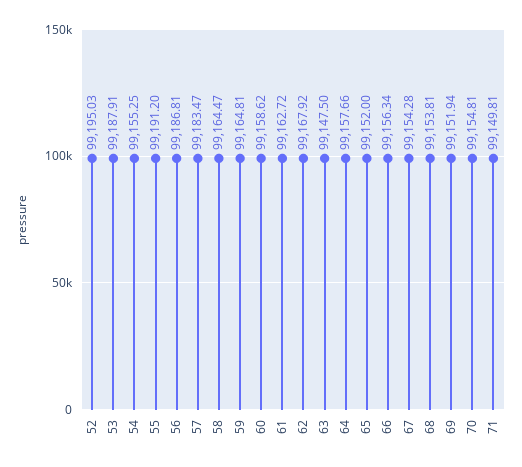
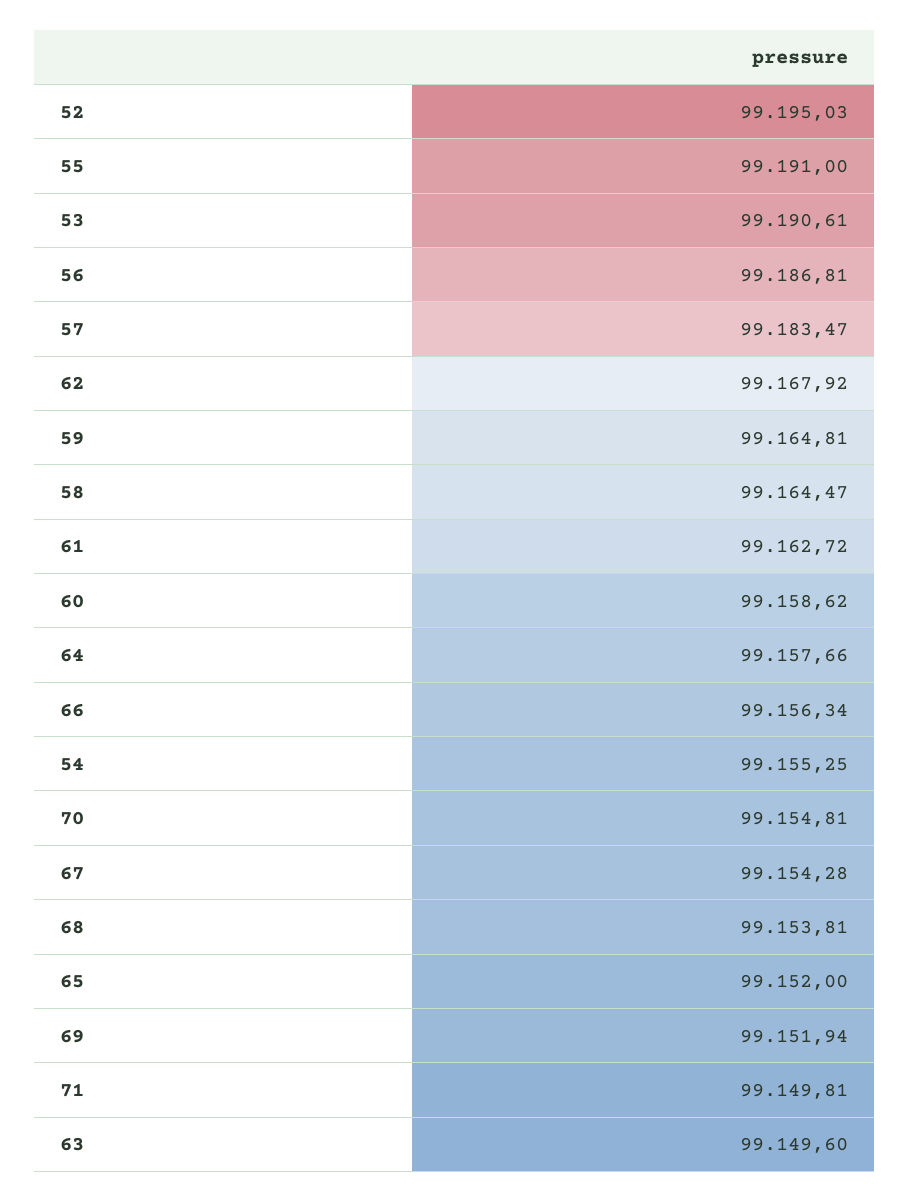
53: 99187.91 -> 99190.61
55: 99191.2 -> 99191
63: 99147.5 -> 99149.6

